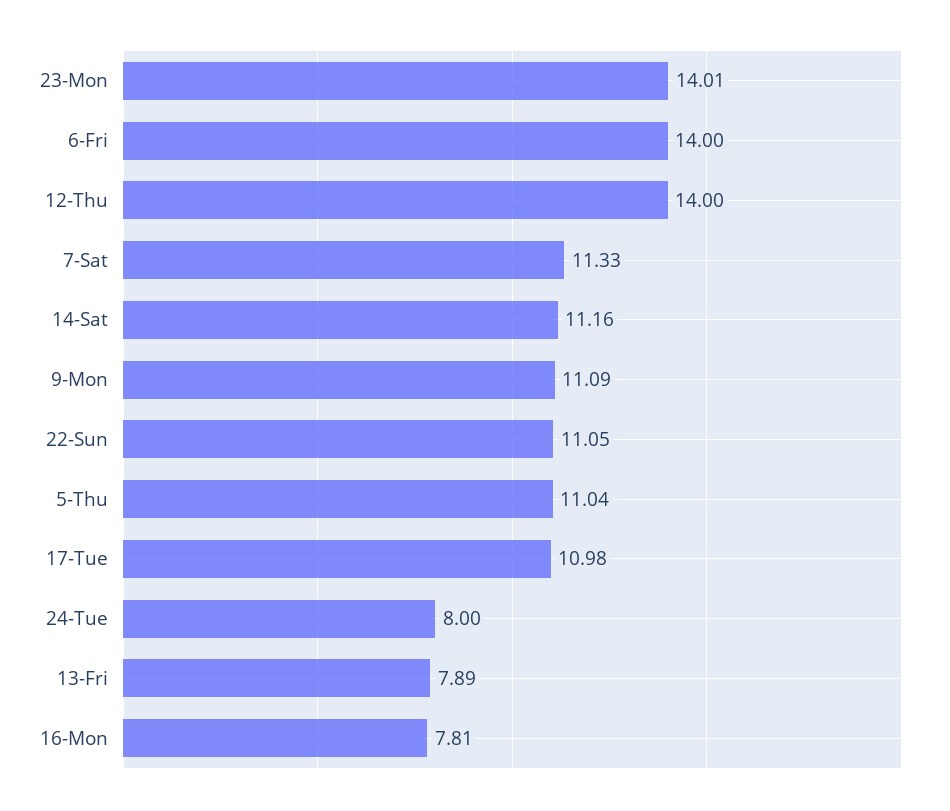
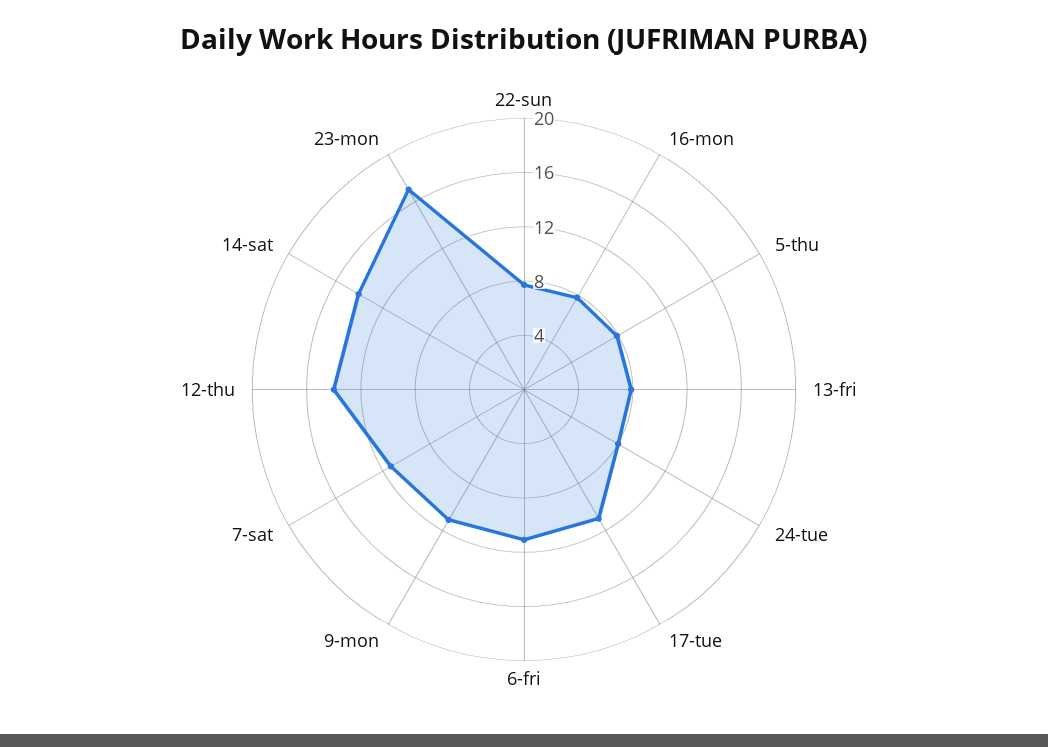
23-Mon: 14.01 -> 17
6-Fri: 14 -> 11
14-Sat: 11.16 -> 14
22-Sun: 11.05 -> 8
5-Thu: 11.04 -> 8

